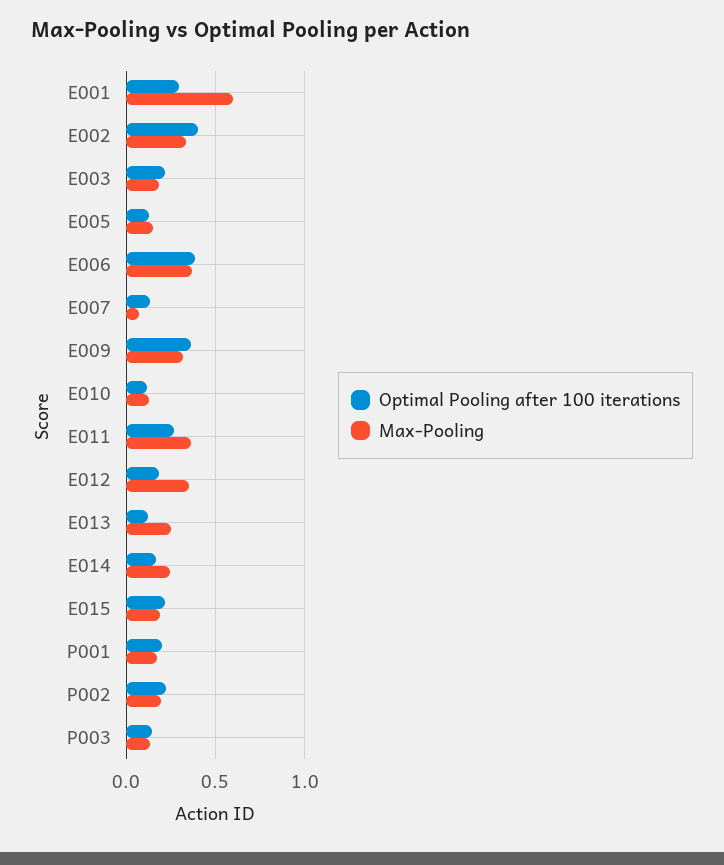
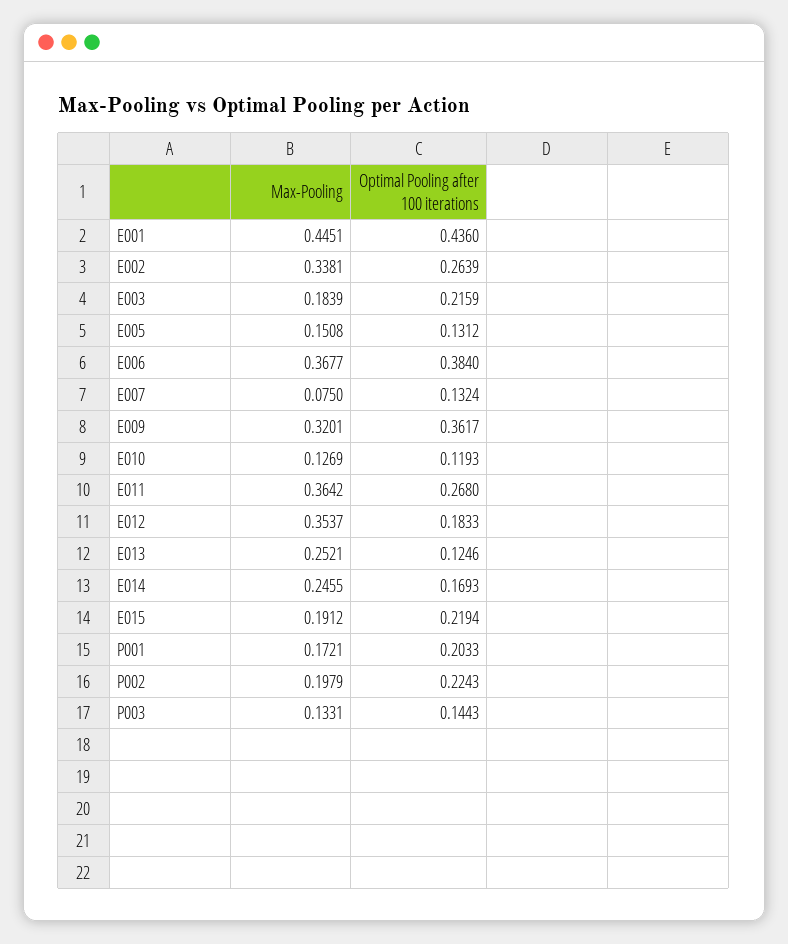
Optimal Pooling after 100 iterations, E001: 0.3 -> 0.436
Max-Pooling, E001: 0.6 -> 0.4451
Optimal Pooling after 100 iterations, E002: 0.4 -> 0.2639

